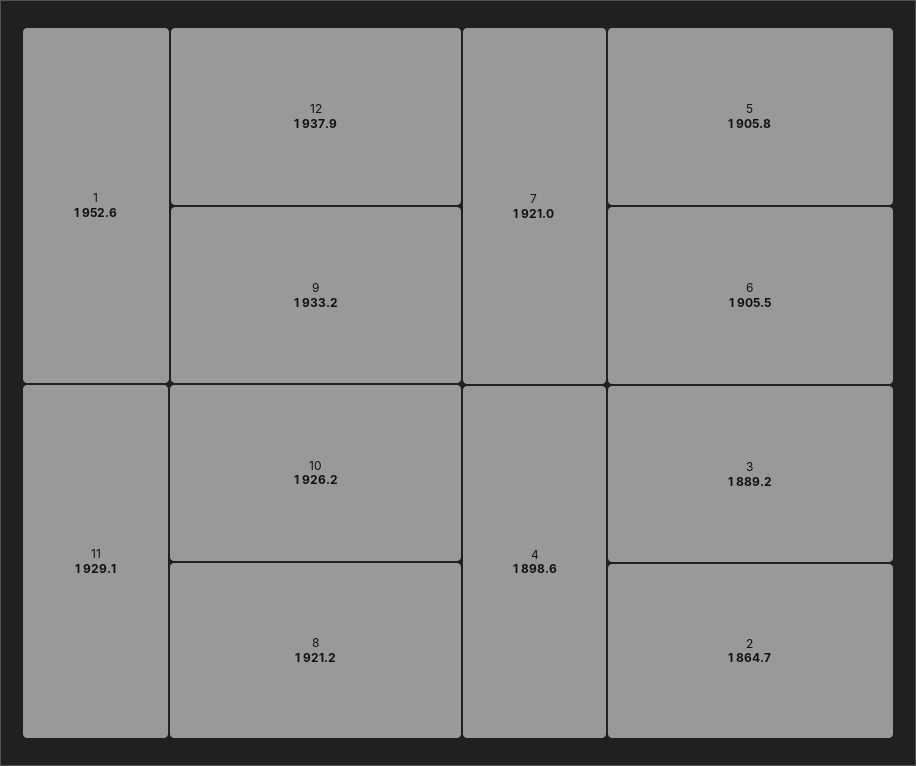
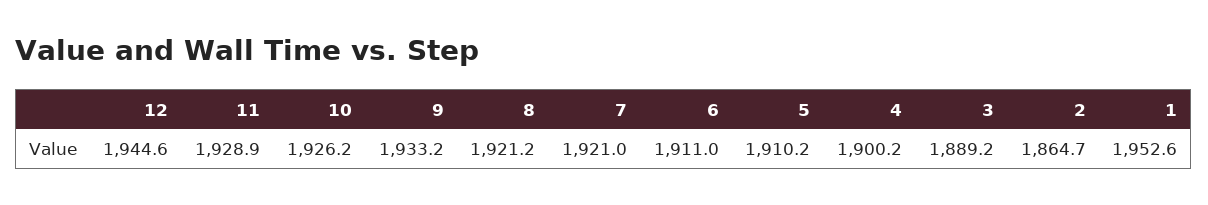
12: 1937.9 -> 1944.6
11: 1929.1 -> 1928.9
5: 1905.8 -> 1910.2
6: 1905.5 -> 1911
4: 1898.6 -> 1900.2

